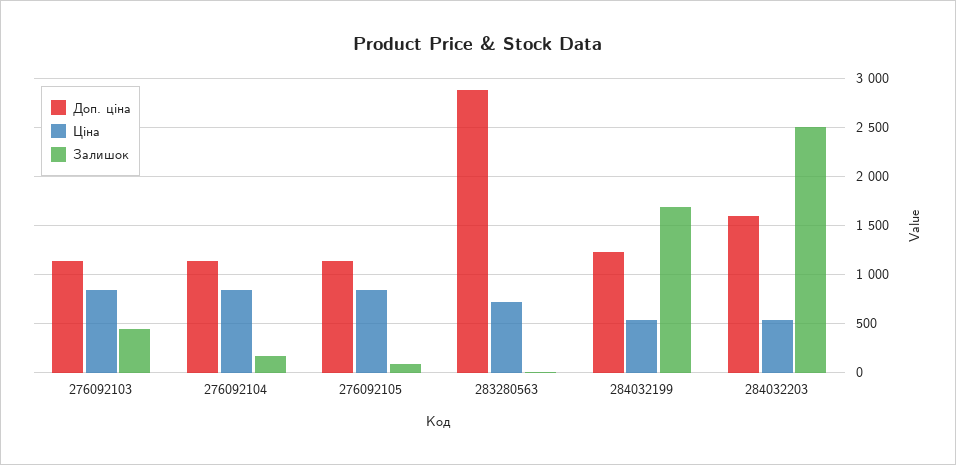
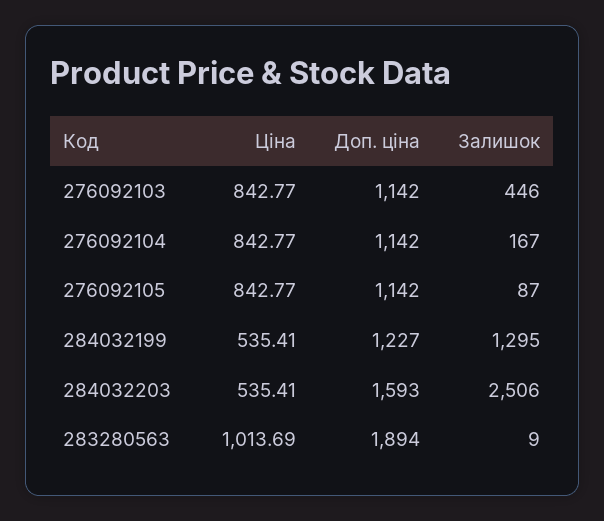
Доп. ціна, 283280563: 2900 -> 1894
Ціна, 283280563: 700 -> 1013.69
Залишок, 284032199: 1700 -> 1295

